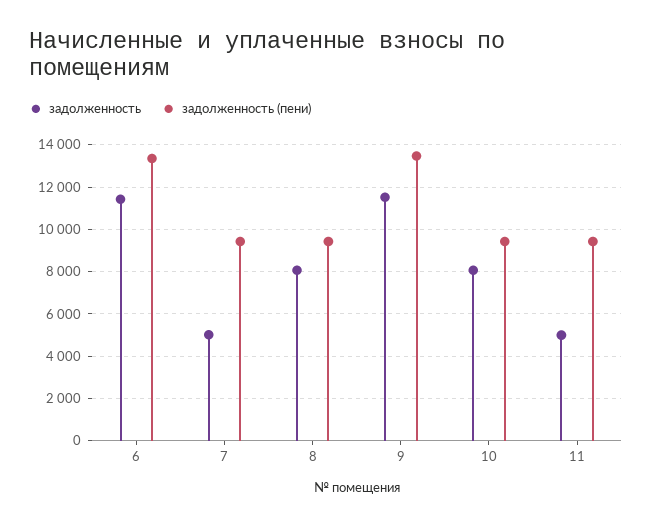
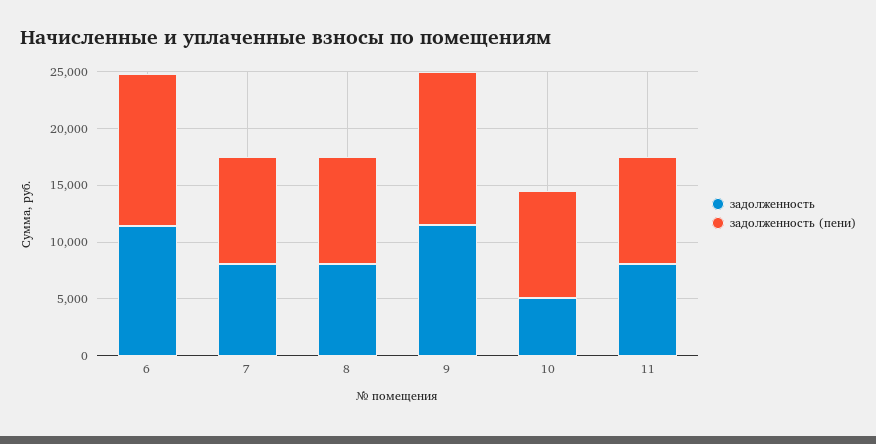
задолженность, 7: 5000 -> 8000
задолженность, 10: 8000 -> 5000
задолженность, 11: 5000 -> 8000

